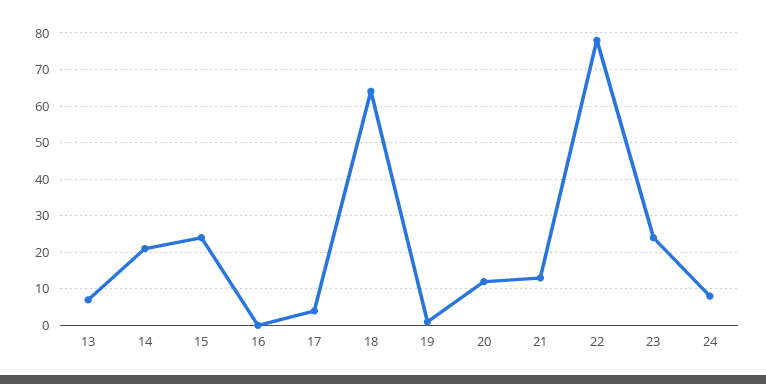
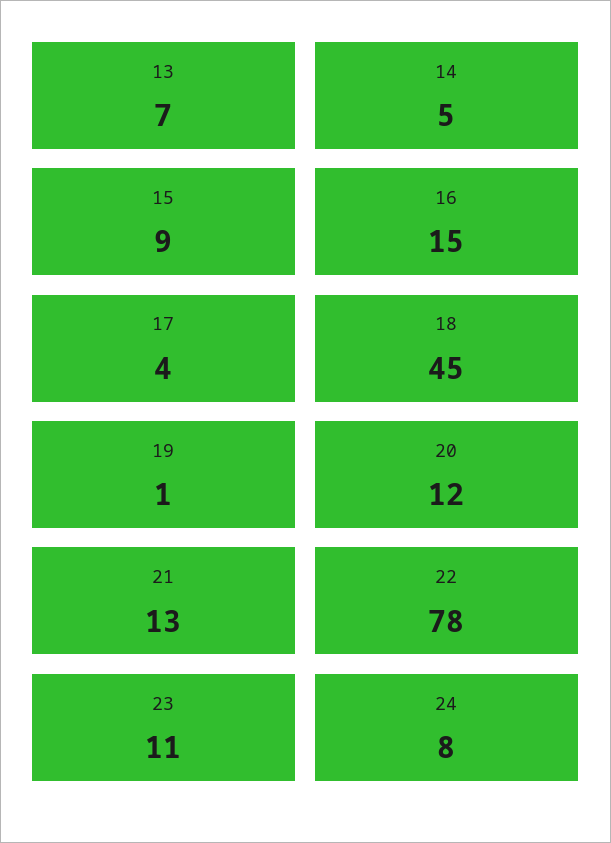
14: 20 -> 5
15: 25 -> 9
16: 0 -> 15
18: 65 -> 45
23: 25 -> 11

